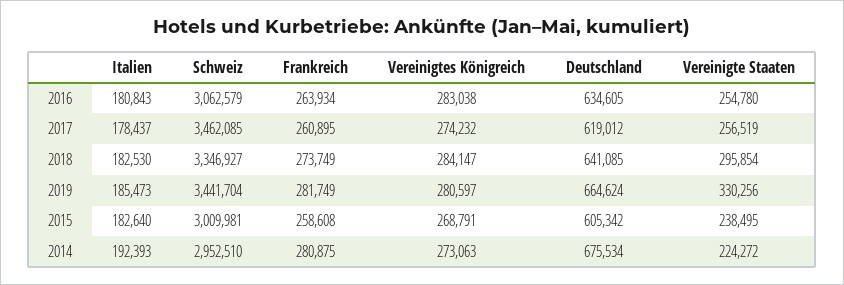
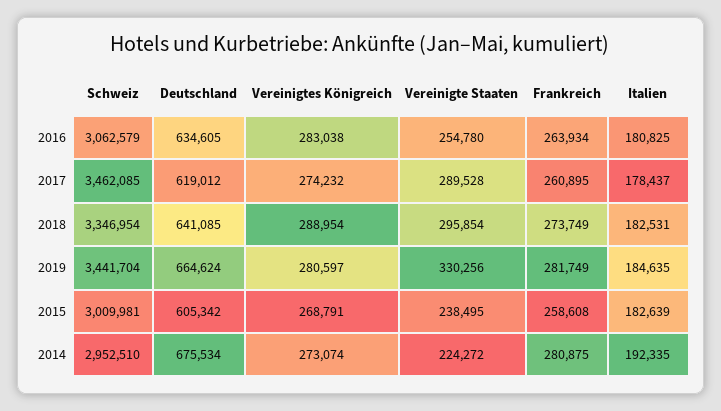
Italien, 2016: 180843 -> 180825
Vereinigte Staaten, 2017: 256519 -> 289528
Italien, 2018: 182530 -> 182531
Schweiz, 2018: 3346927 -> 3346954
Vereinigtes Königreich, 2018: 284147 -> 288954
Italien, 2019: 185473 -> 184635
Italien, 2015: 182640 -> 182639
Italien, 2014: 192393 -> 192335
Vereinigtes Königreich, 2014: 273063 -> 273074

